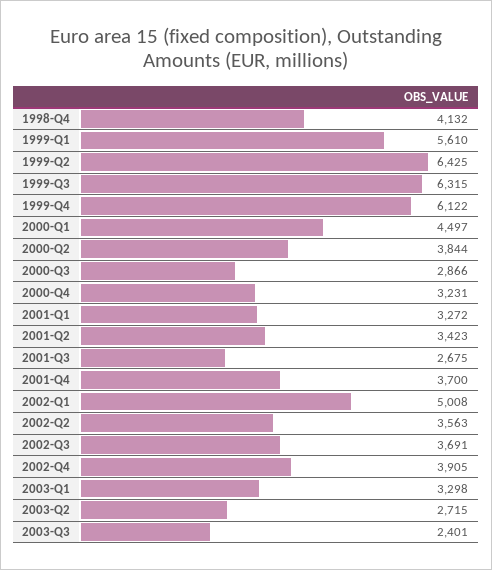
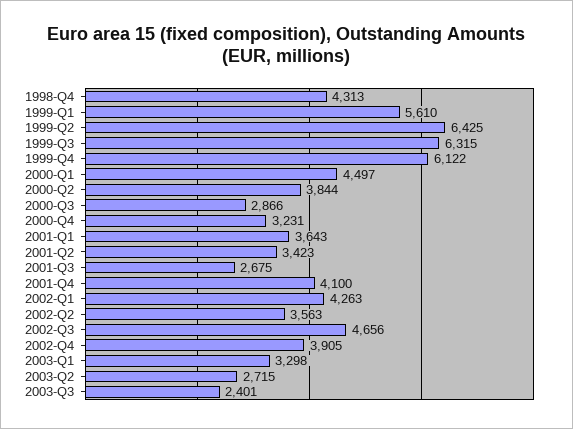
1998-Q4: 4132 -> 4313
2001-Q1: 3272 -> 3643
2001-Q4: 3700 -> 4100
2002-Q1: 5008 -> 4263
2002-Q3: 3691 -> 4656

